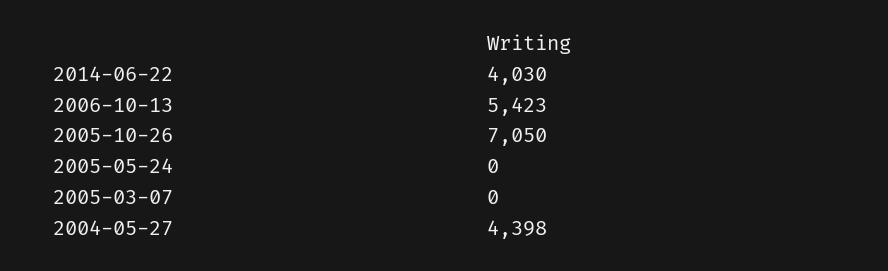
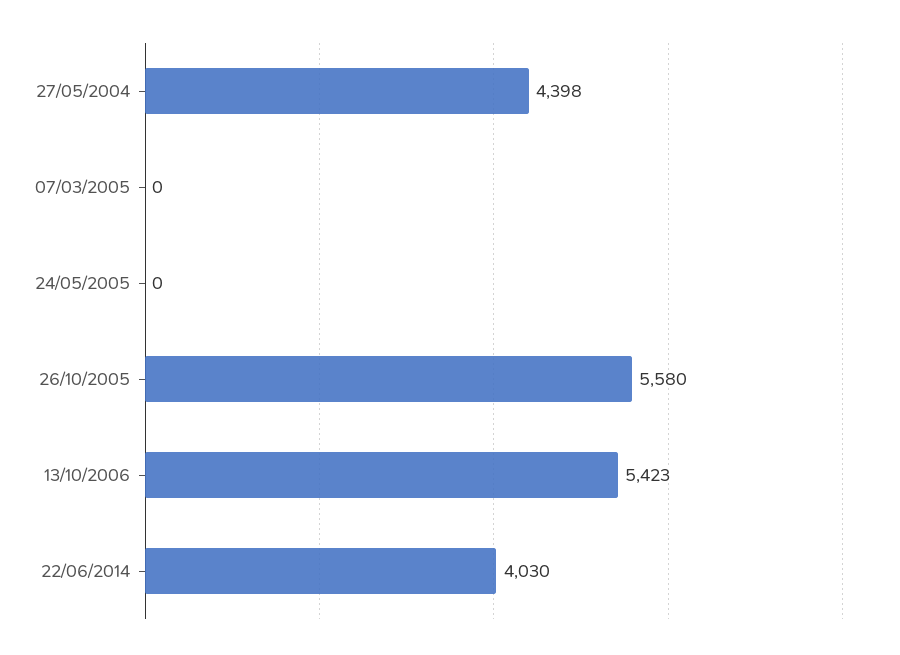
2005-10-26: 7050 -> 5580

